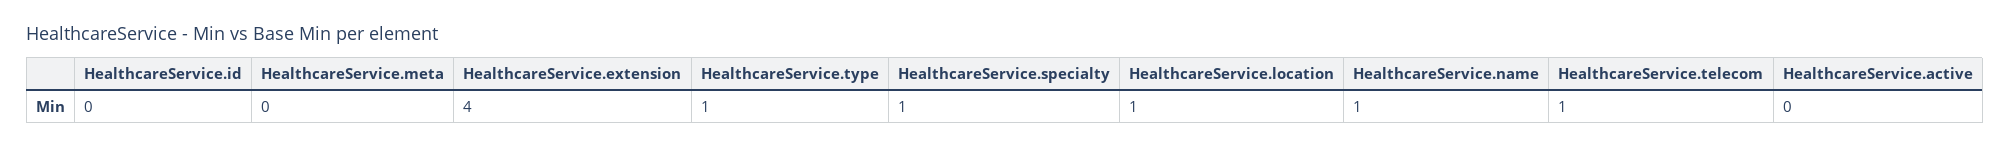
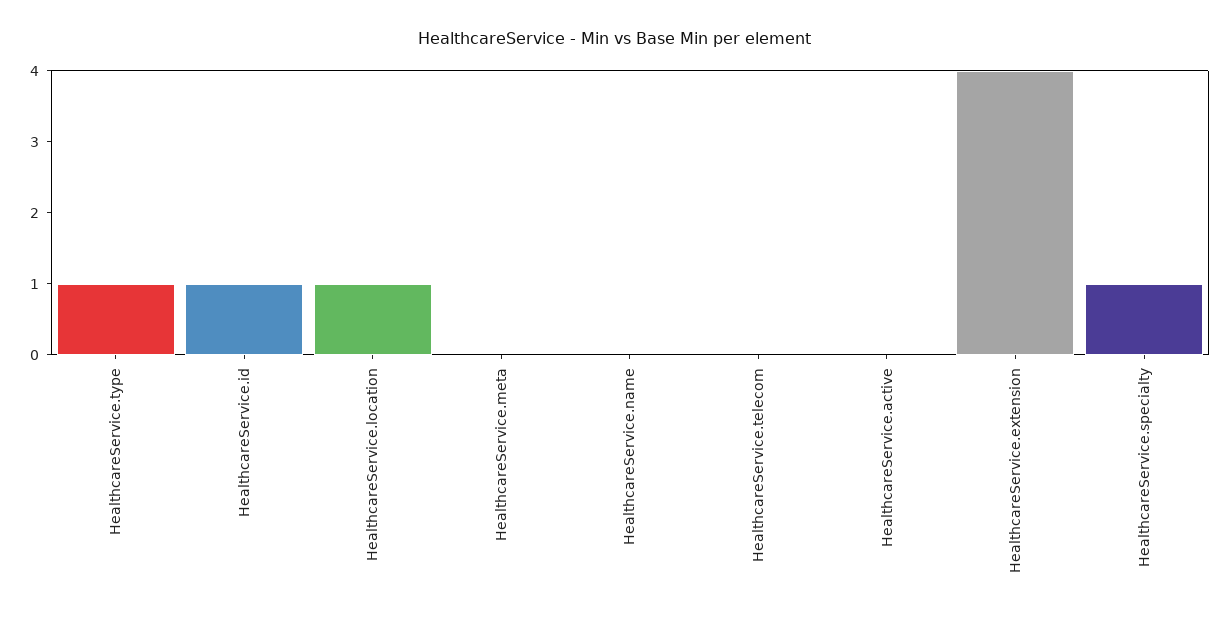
HealthcareService.id: 0 -> 1
HealthcareService.name: 1 -> 0
HealthcareService.telecom: 1 -> 0

